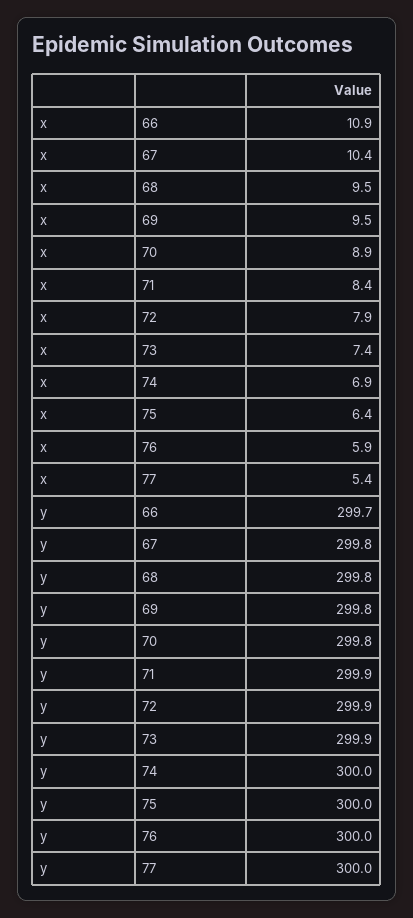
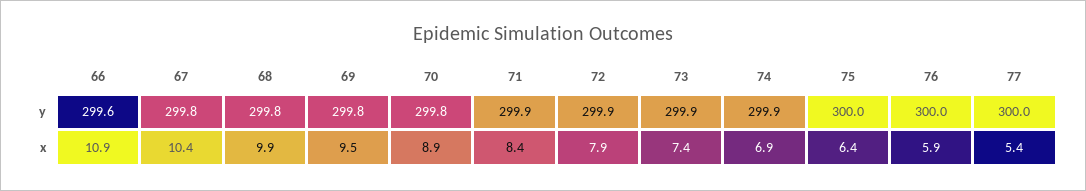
x, 68: 9.5 -> 9.9
y, 66: 299.7 -> 299.6
y, 74: 300 -> 299.9

